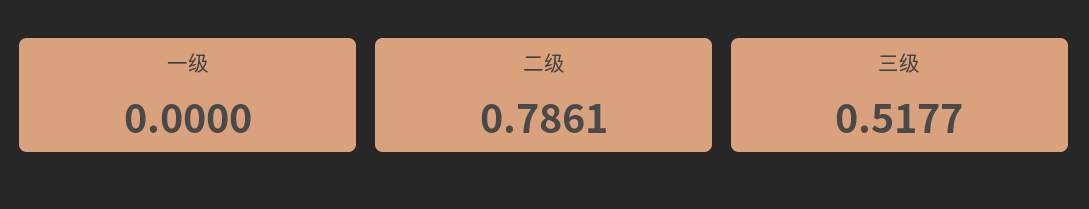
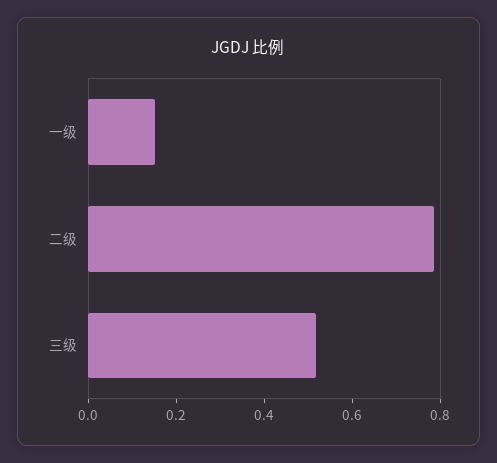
一级: 0 -> 0.15

